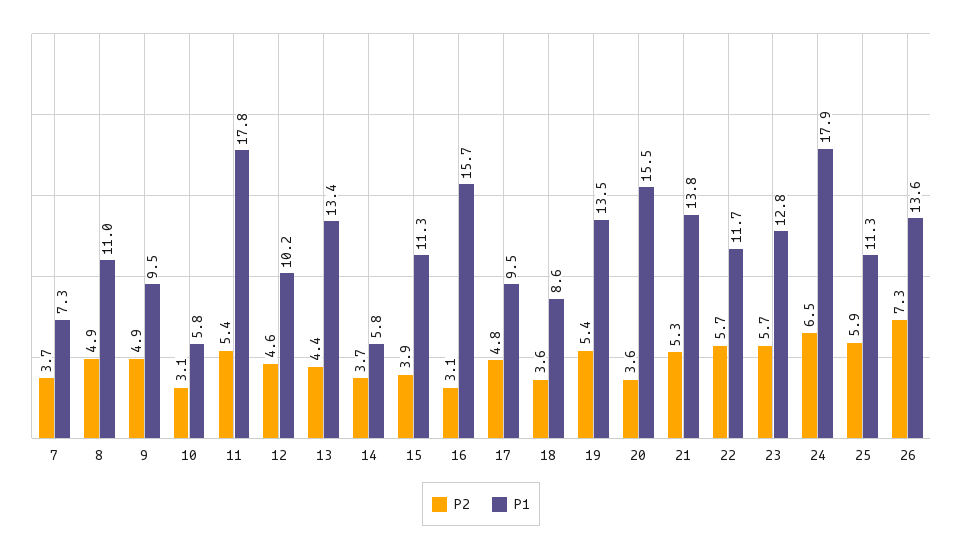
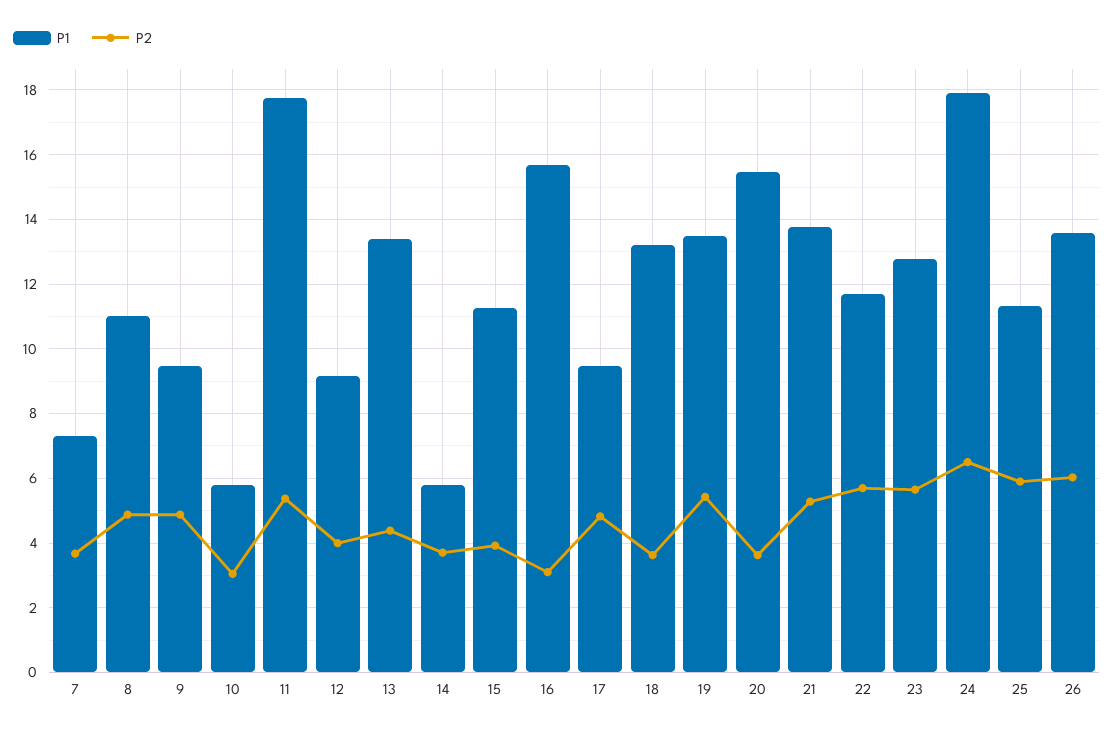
P2, 12: 4.6 -> 4
P1, 12: 10.2 -> 9.2
P1, 18: 8.6 -> 13.2
P2, 26: 7.3 -> 6

